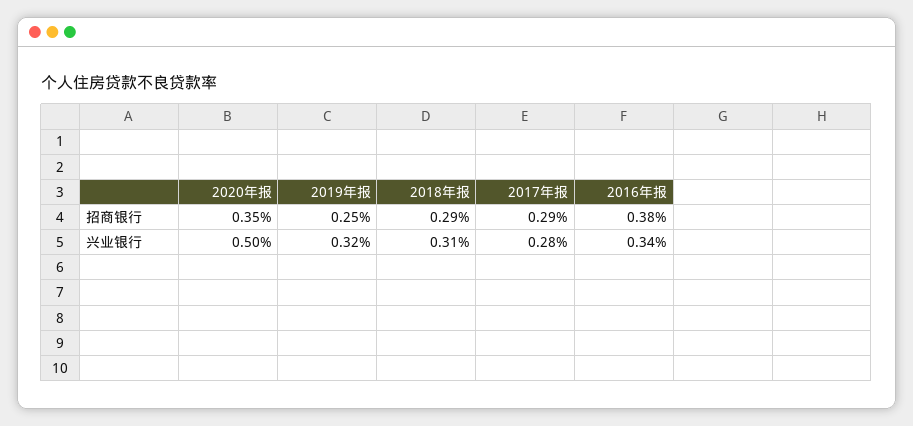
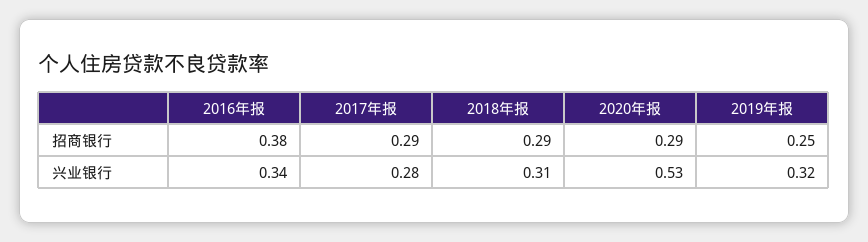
2020年报, 招商银行: 0.35 -> 0.29
2020年报, 兴业银行: 0.5 -> 0.53

